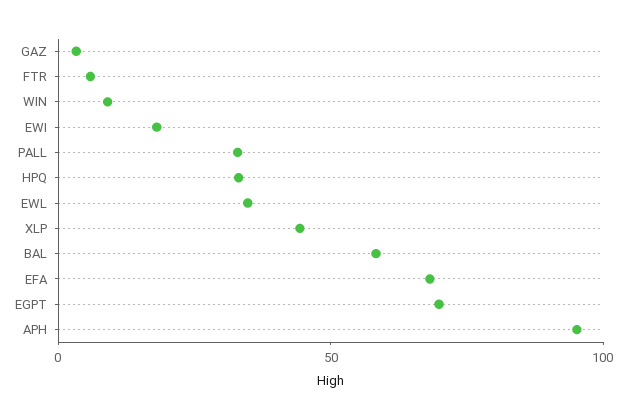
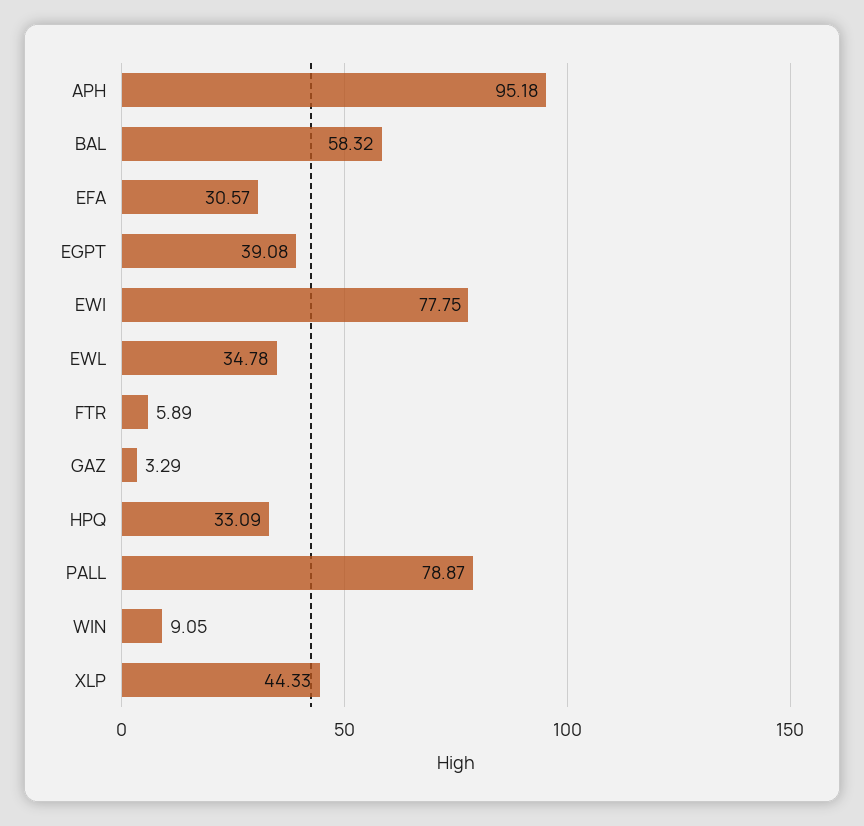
EWI: 20 -> 77.75
PALL: 30 -> 78.87
EFA: 70 -> 30.57
EGPT: 70 -> 39.08

